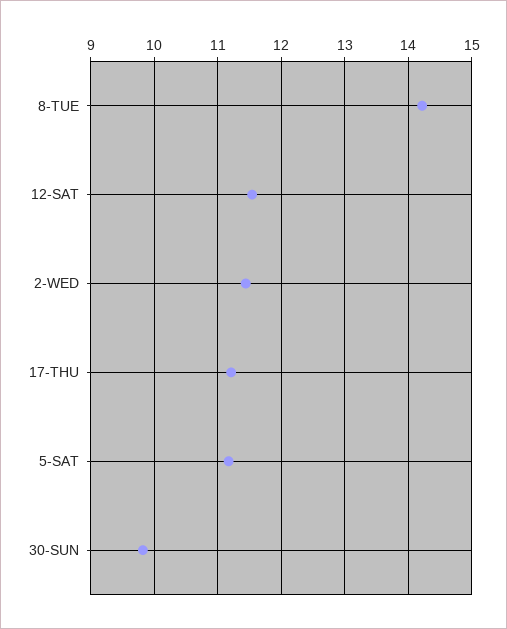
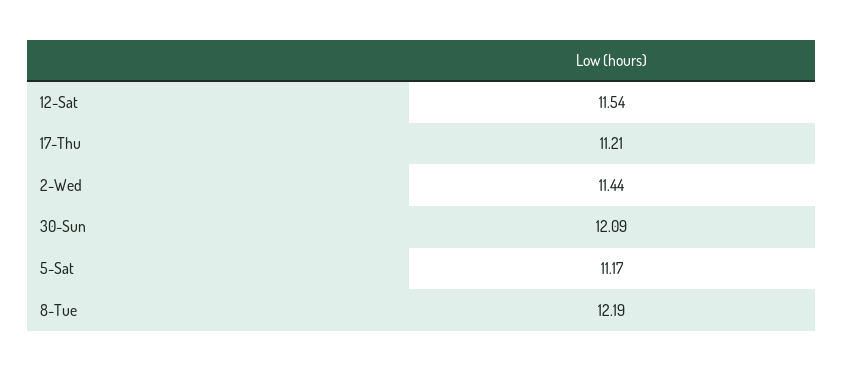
8-TUE: 14.2 -> 12.19
30-SUN: 9.8 -> 12.09

